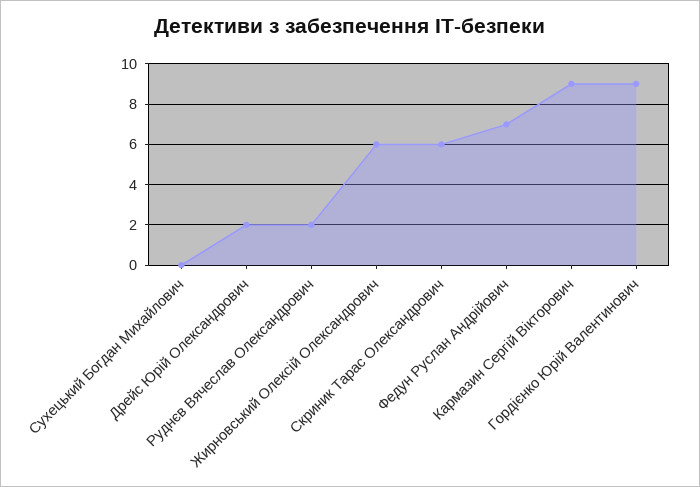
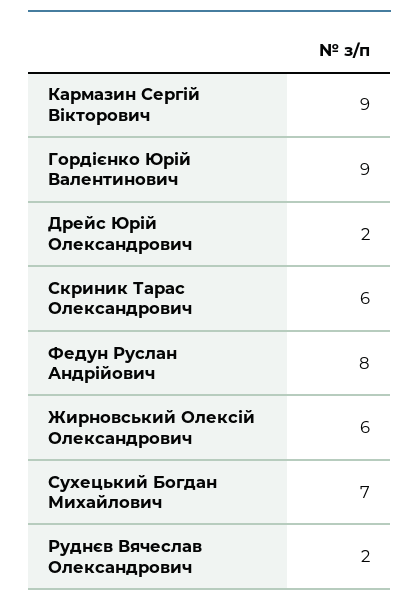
Сухецький Богдан Михайлович: 0 -> 7
Федун Руслан Андрійович: 7 -> 8

